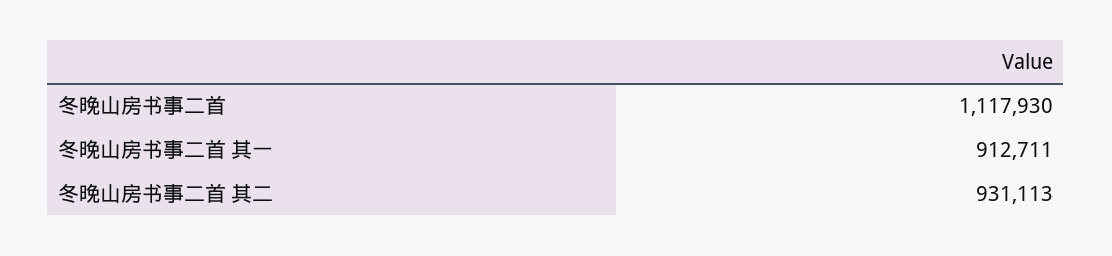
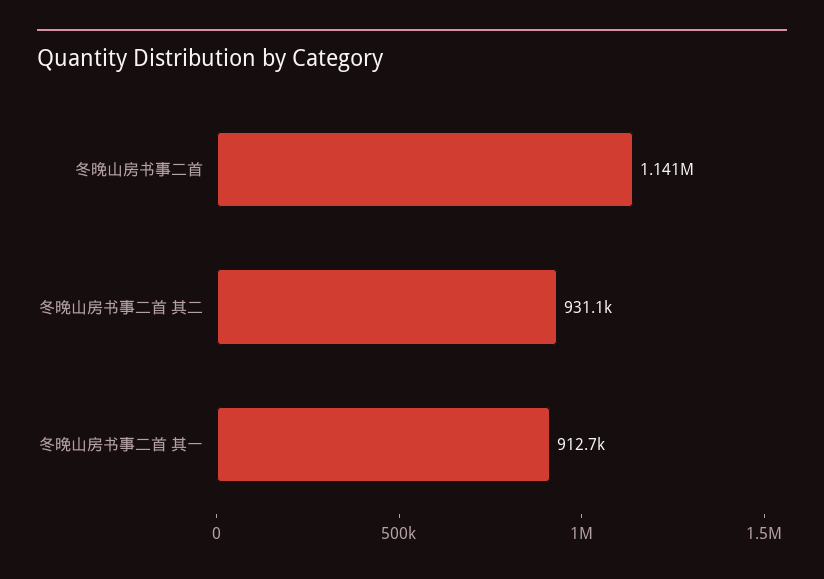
冬晚山房书事二首: 1117930 -> 1141000

